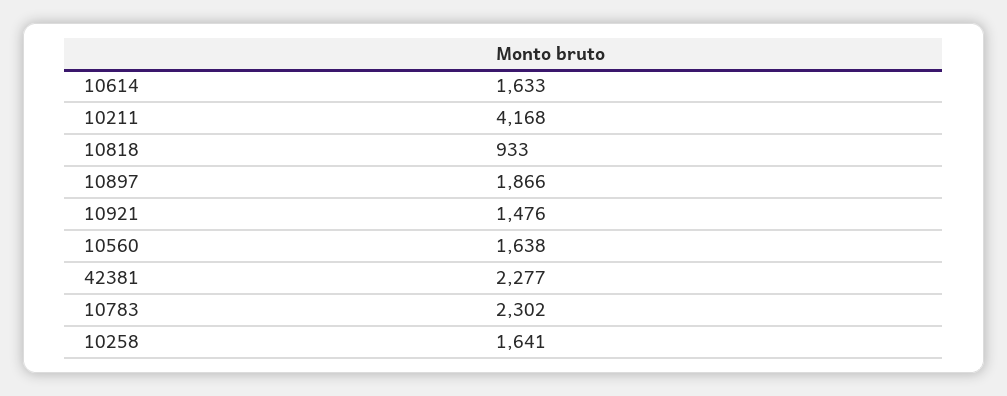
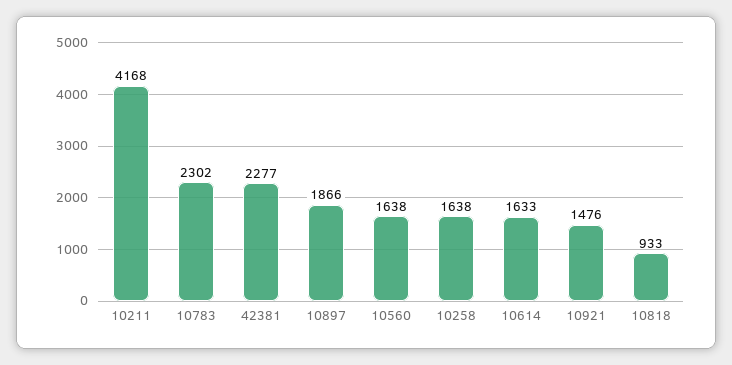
10258: 1641 -> 1638

